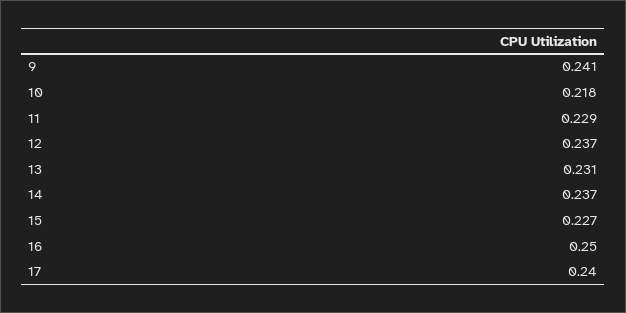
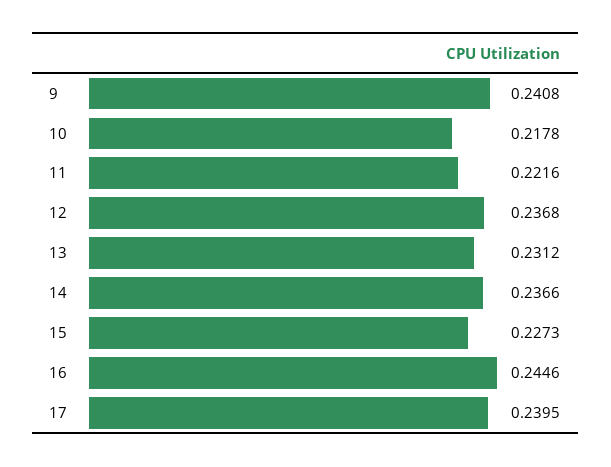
11: 0.229 -> 0.2216
16: 0.25 -> 0.2446

